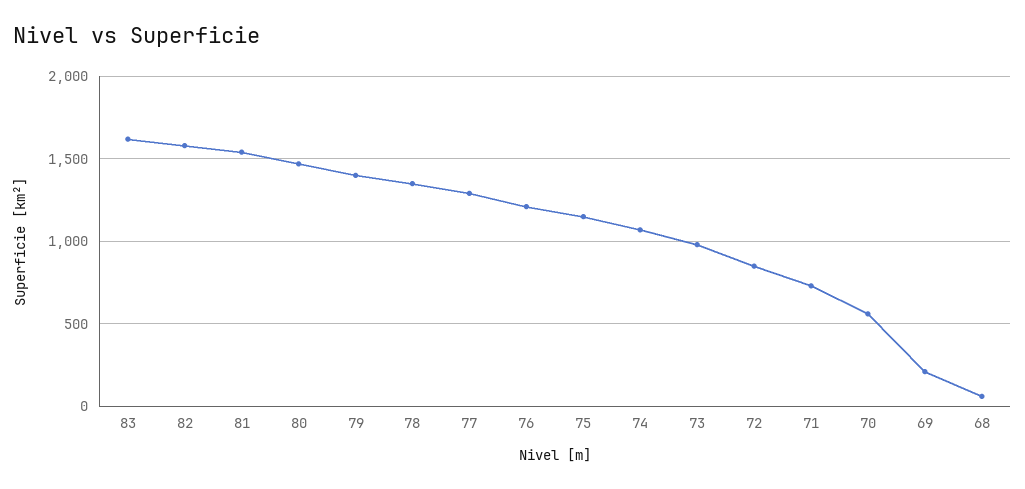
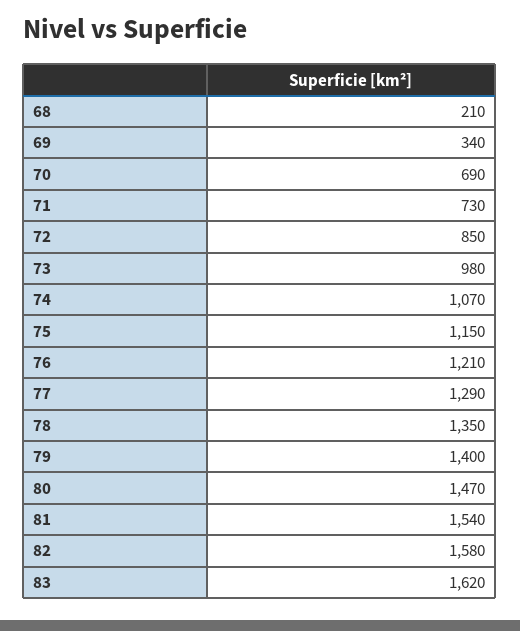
70: 550 -> 690
69: 200 -> 340
68: 50 -> 210

